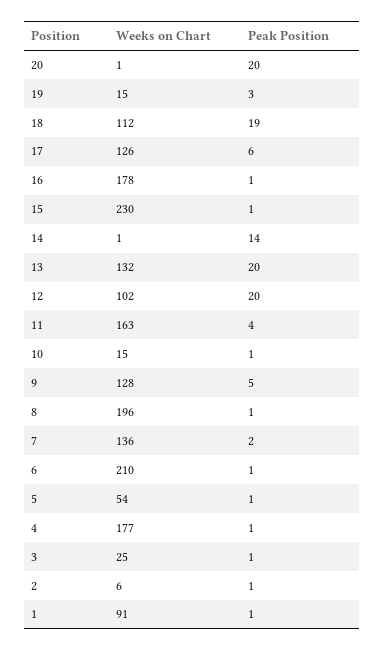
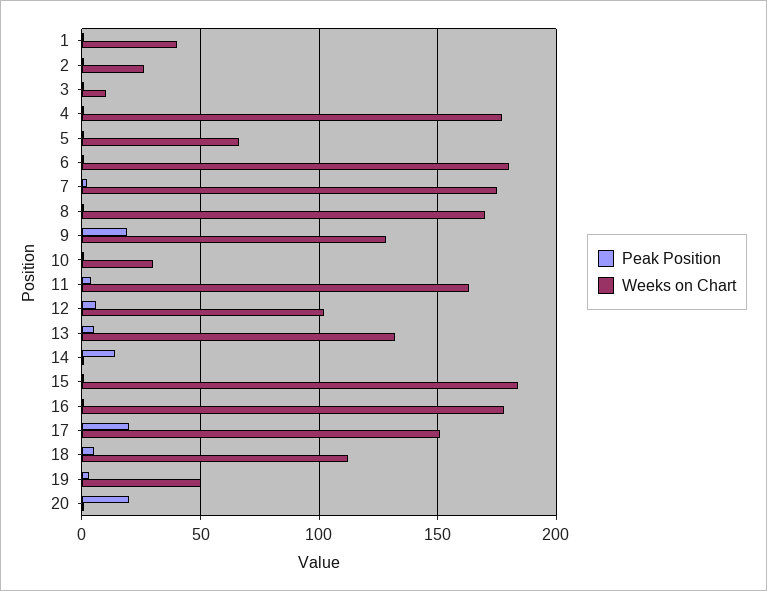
Weeks on Chart, 19: 15 -> 50
Peak Position, 18: 19 -> 5
Weeks on Chart, 17: 126 -> 150
Peak Position, 17: 6 -> 20
Weeks on Chart, 15: 230 -> 185
Peak Position, 13: 20 -> 5
Peak Position, 12: 20 -> 5
Weeks on Chart, 10: 15 -> 30
Peak Position, 9: 5 -> 20
Weeks on Chart, 8: 196 -> 170
Weeks on Chart, 7: 136 -> 175
Weeks on Chart, 6: 210 -> 180
Weeks on Chart, 5: 54 -> 65
Weeks on Chart, 3: 25 -> 10
Weeks on Chart, 2: 6 -> 25
Weeks on Chart, 1: 91 -> 40

